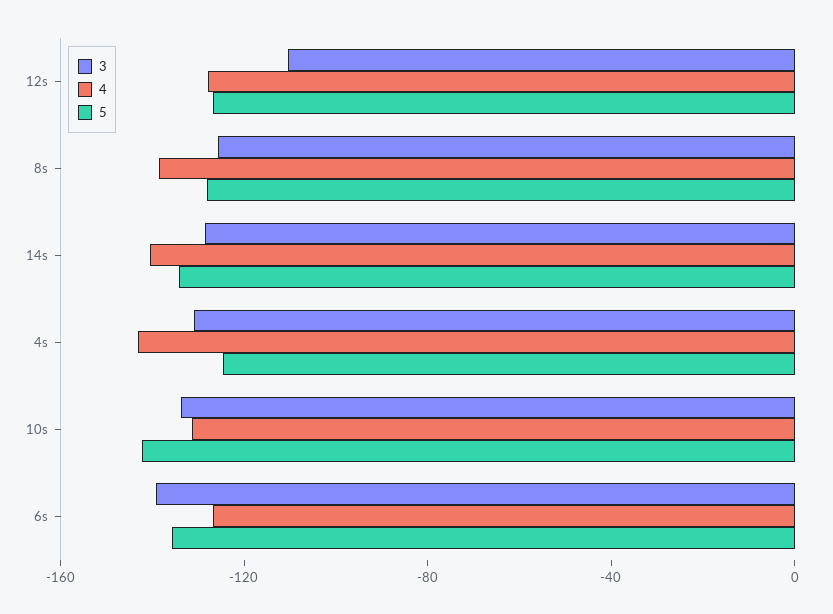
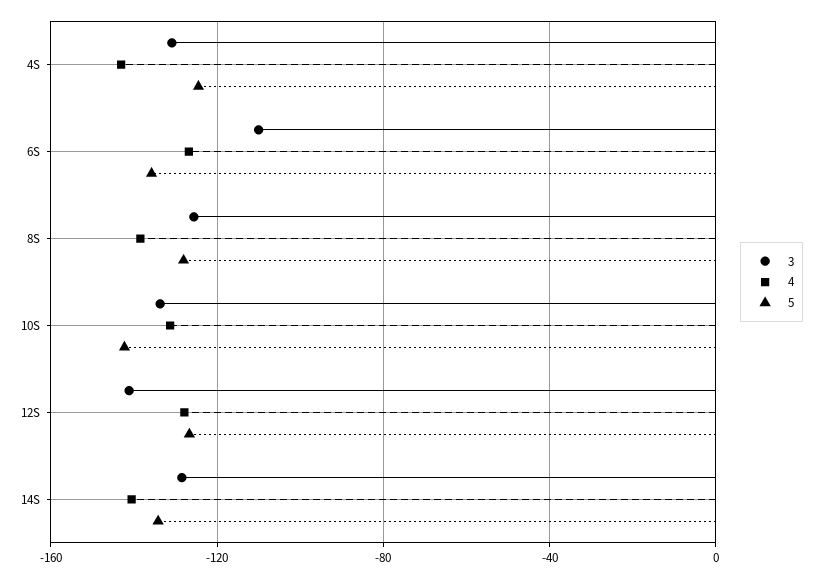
3, 12s: -110 -> -140
3, 6s: -140 -> -110

